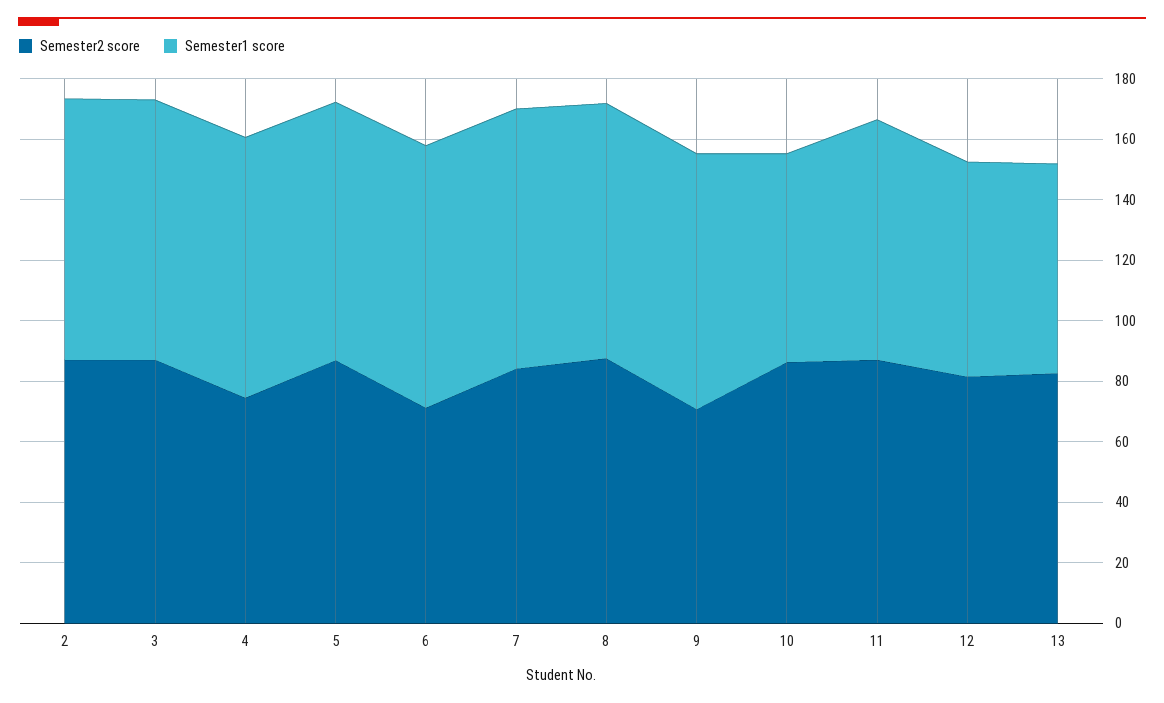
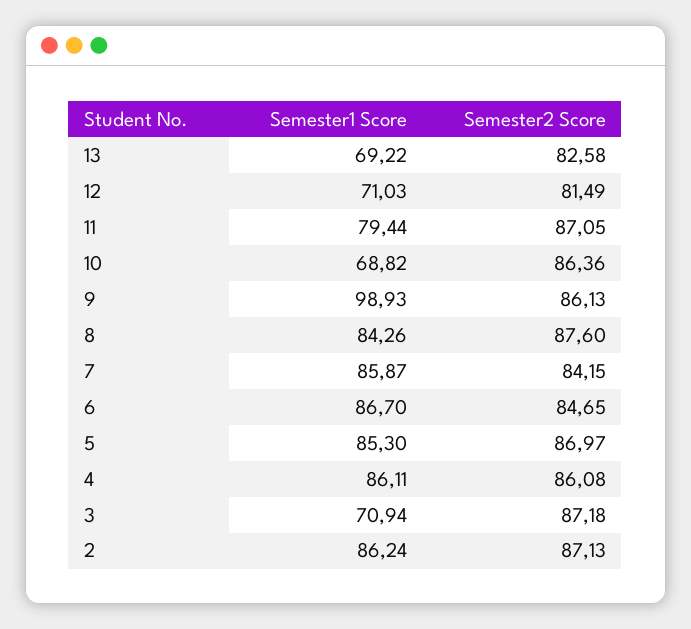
Semester1 score, 3: 85 -> 70.94
Semester2 score, 4: 75 -> 86.08
Semester2 score, 6: 70 -> 84.65
Semester2 score, 9: 70 -> 86.13
Semester1 score, 9: 85 -> 98.93

